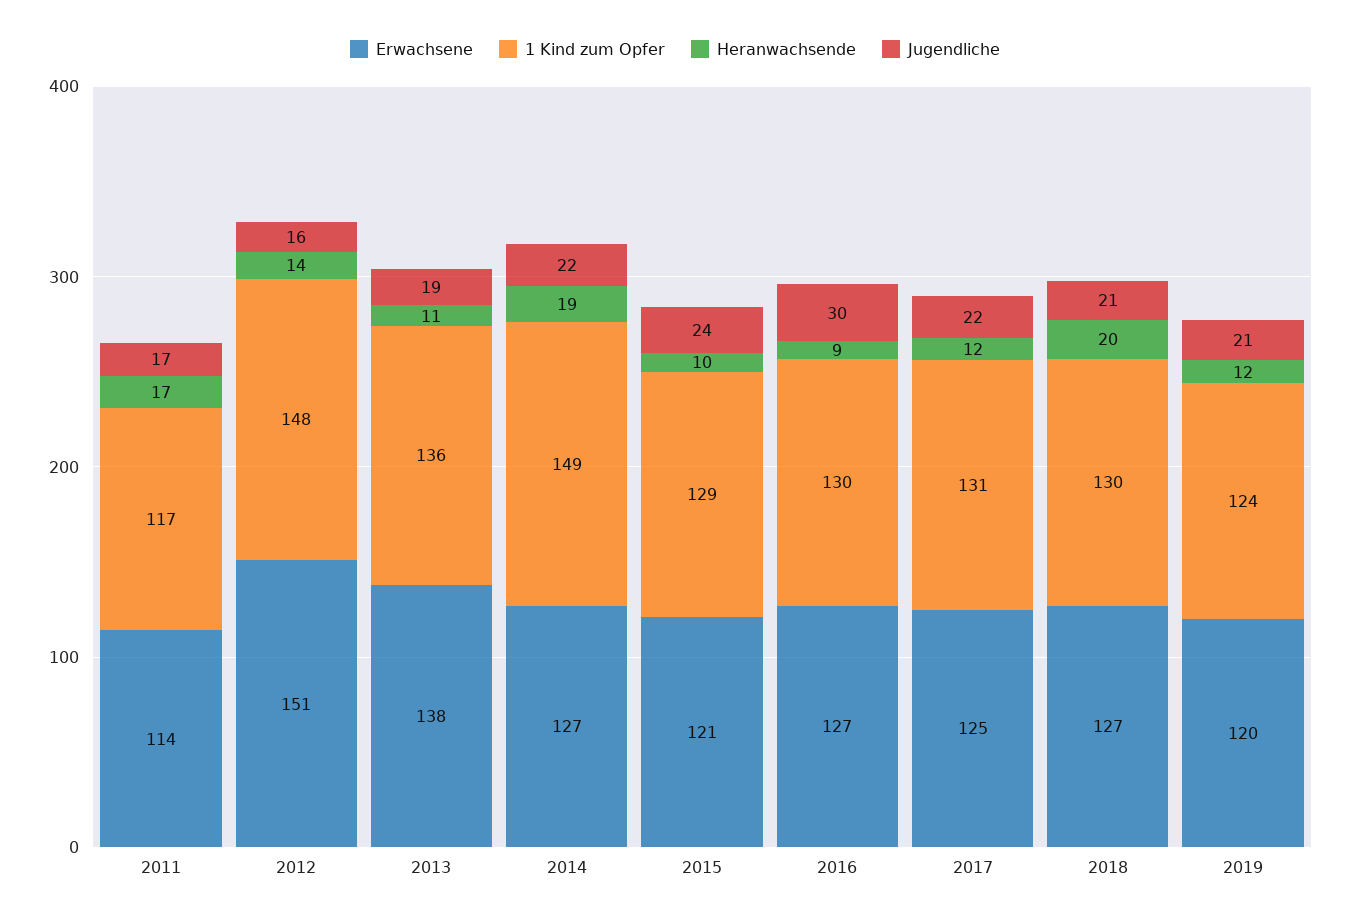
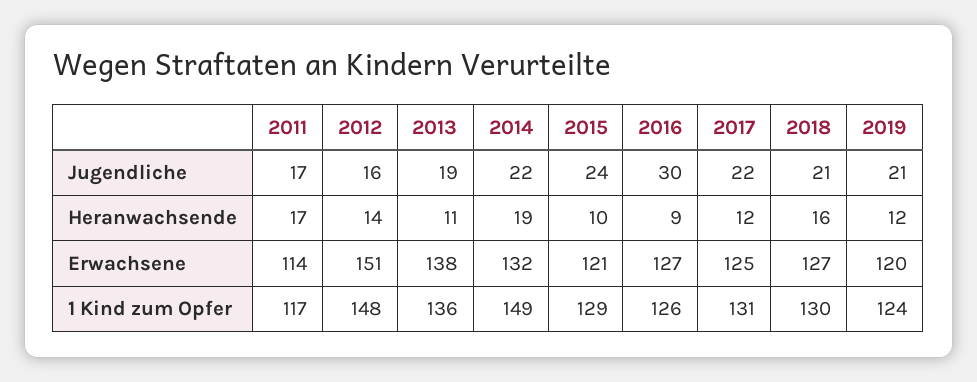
Erwachsene, 2014: 127 -> 132
1 Kind zum Opfer, 2016: 130 -> 126
Heranwachsende, 2018: 20 -> 16

